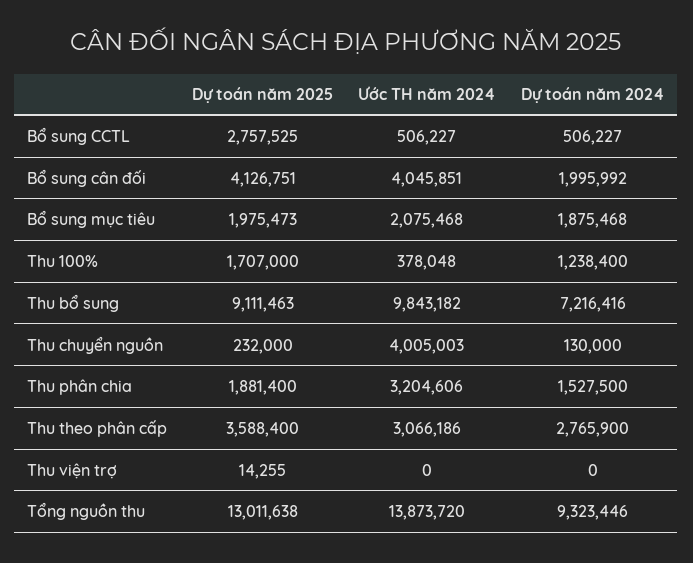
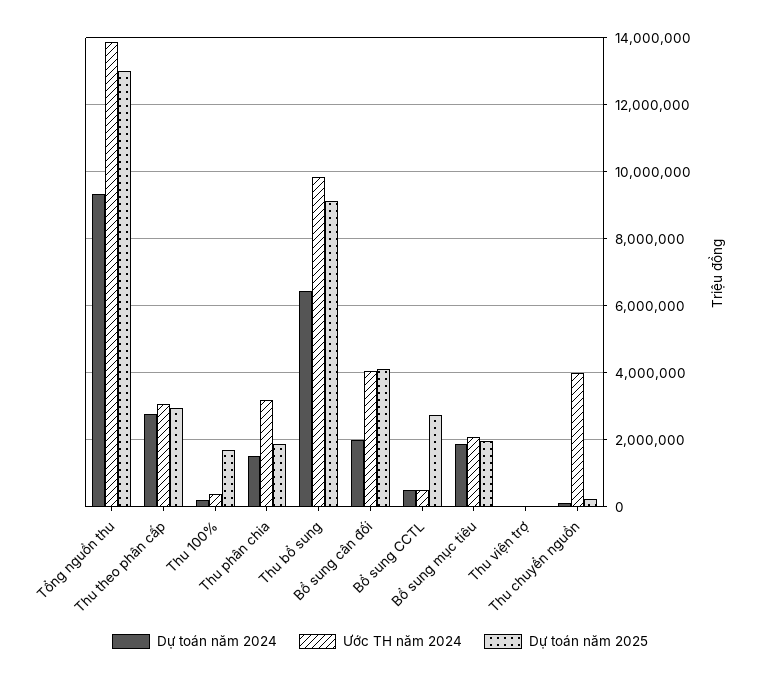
Dự toán năm 2024, Thu 100%: 1238400 -> 200000
Dự toán năm 2024, Thu bổ sung: 7216416 -> 6400000
Dự toán năm 2025, Thu theo phân cấp: 3588400 -> 3000000

